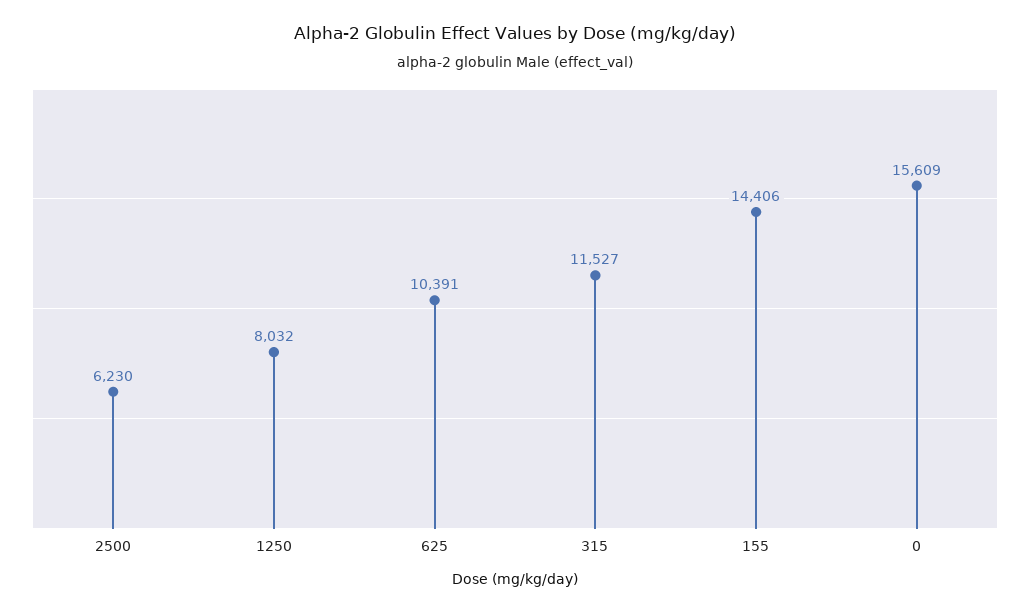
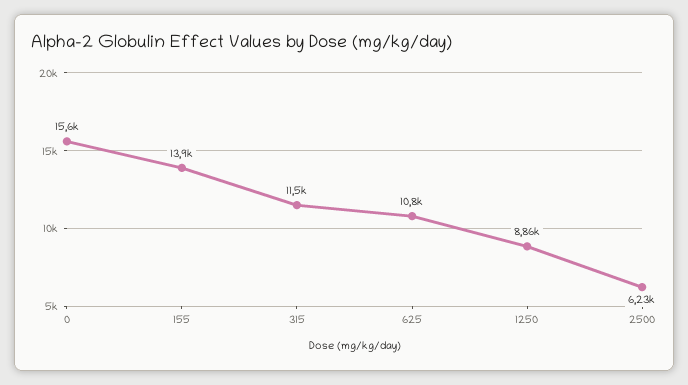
1250: 8032 -> 8860
625: 10391 -> 10800
155: 14406 -> 13900

